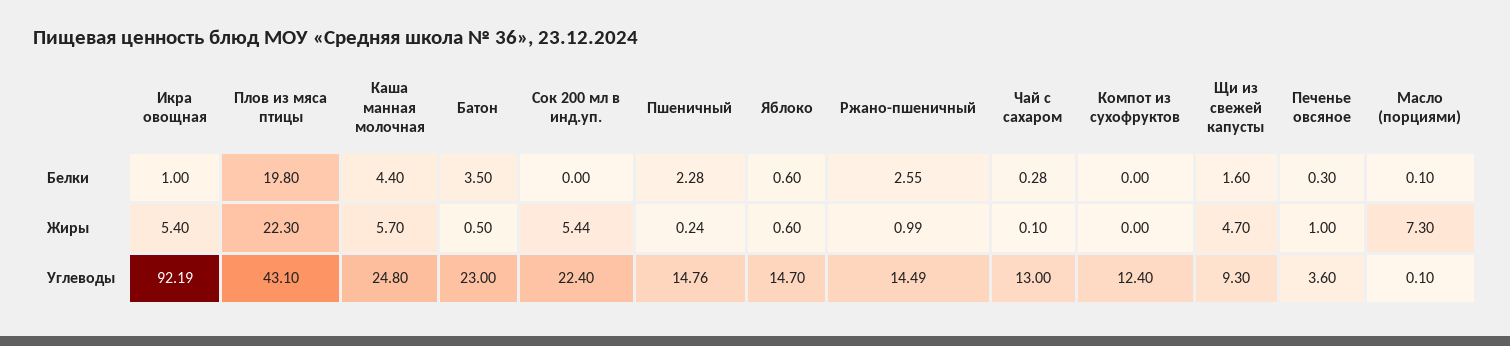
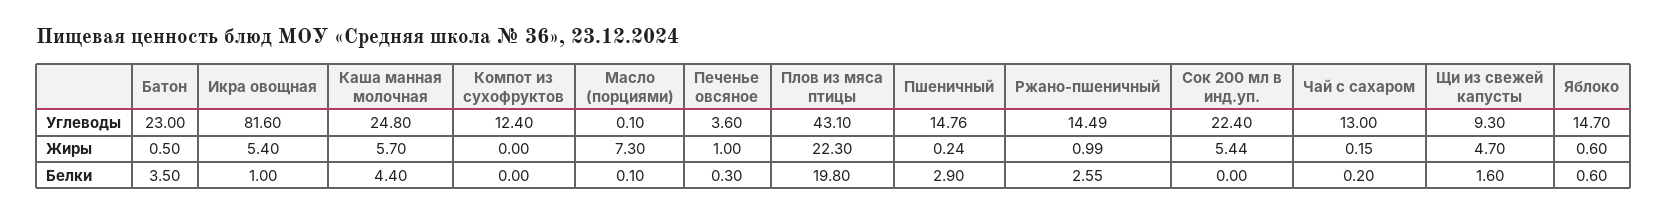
Пшеничный, Белки: 2.28 -> 2.9
Чай с сахаром, Белки: 0.28 -> 0.2
Чай с сахаром, Жиры: 0.1 -> 0.15
Икра овощная, Углеводы: 92.19 -> 81.6

